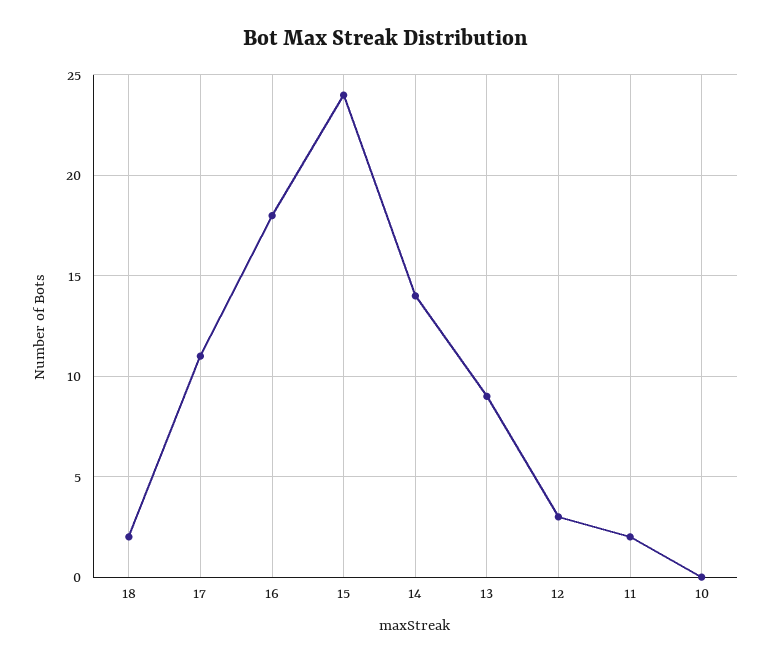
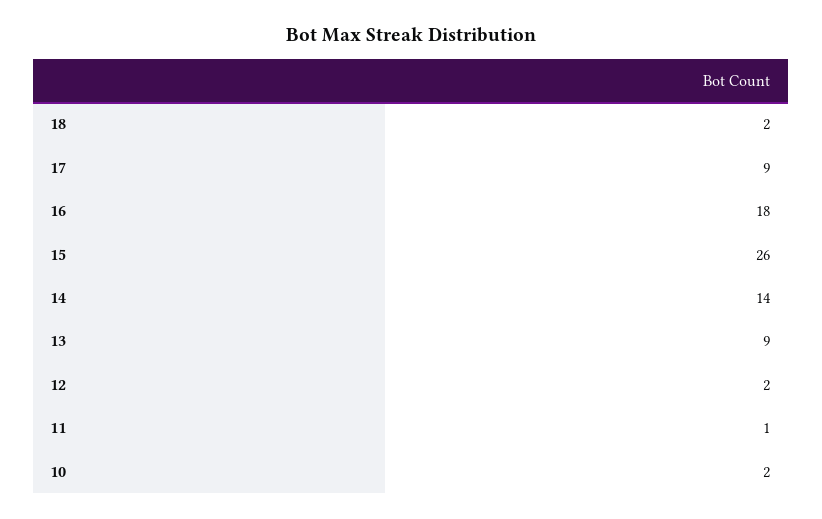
17: 11 -> 9
15: 24 -> 26
12: 3 -> 2
11: 2 -> 1
10: 0 -> 2

